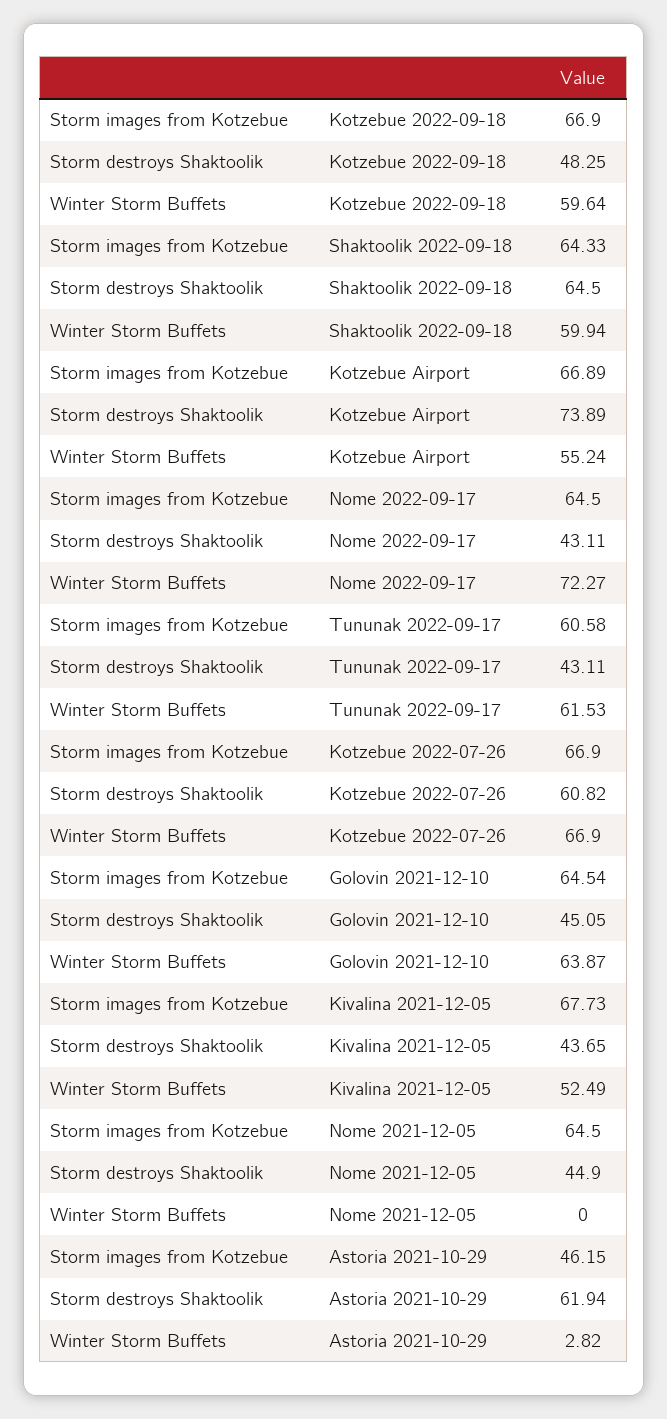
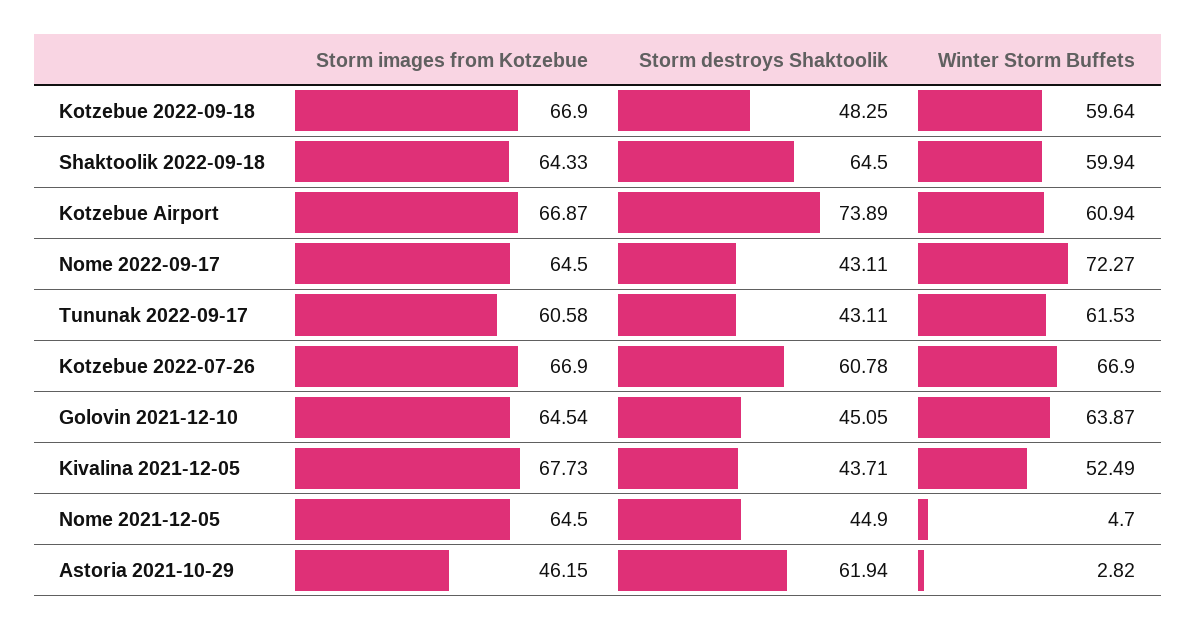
Storm images from Kotzebue, Kotzebue Airport: 66.89 -> 66.87
Winter Storm Buffets, Kotzebue Airport: 55.24 -> 60.94
Storm destroys Shaktoolik, Kotzebue 2022-07-26: 60.82 -> 60.78
Storm destroys Shaktoolik, Kivalina 2021-12-05: 43.65 -> 43.71
Winter Storm Buffets, Nome 2021-12-05: 0 -> 4.7

